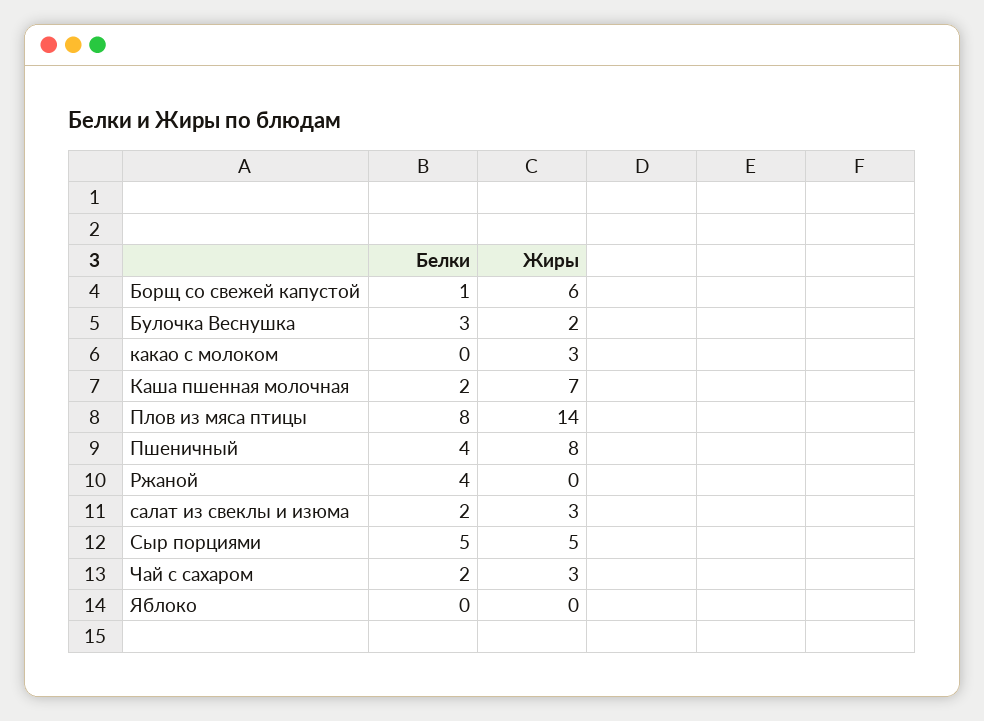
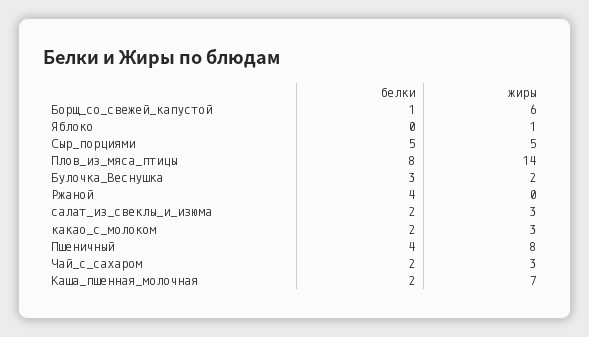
Белки, какао с молоком: 0 -> 2
Жиры, Яблоко: 0 -> 1

